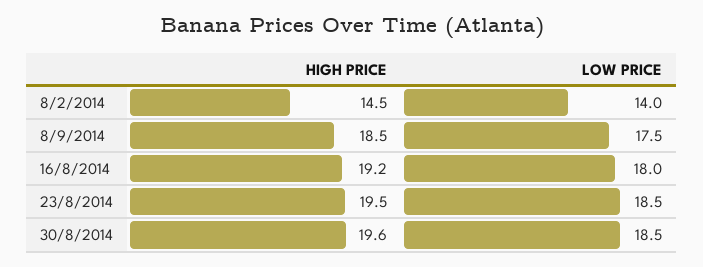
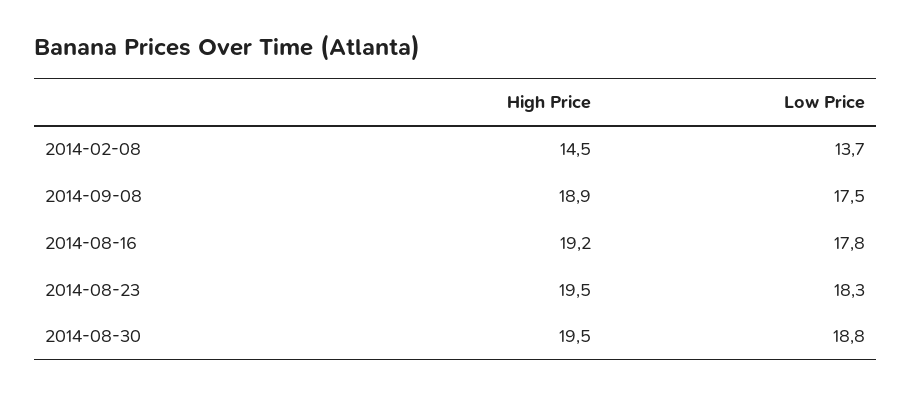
LOW PRICE, 8/2/2014: 14 -> 13.7
HIGH PRICE, 8/9/2014: 18.5 -> 18.9
LOW PRICE, 16/8/2014: 18 -> 17.8
LOW PRICE, 23/8/2014: 18.5 -> 18.3
HIGH PRICE, 30/8/2014: 19.6 -> 19.5
LOW PRICE, 30/8/2014: 18.5 -> 18.8

